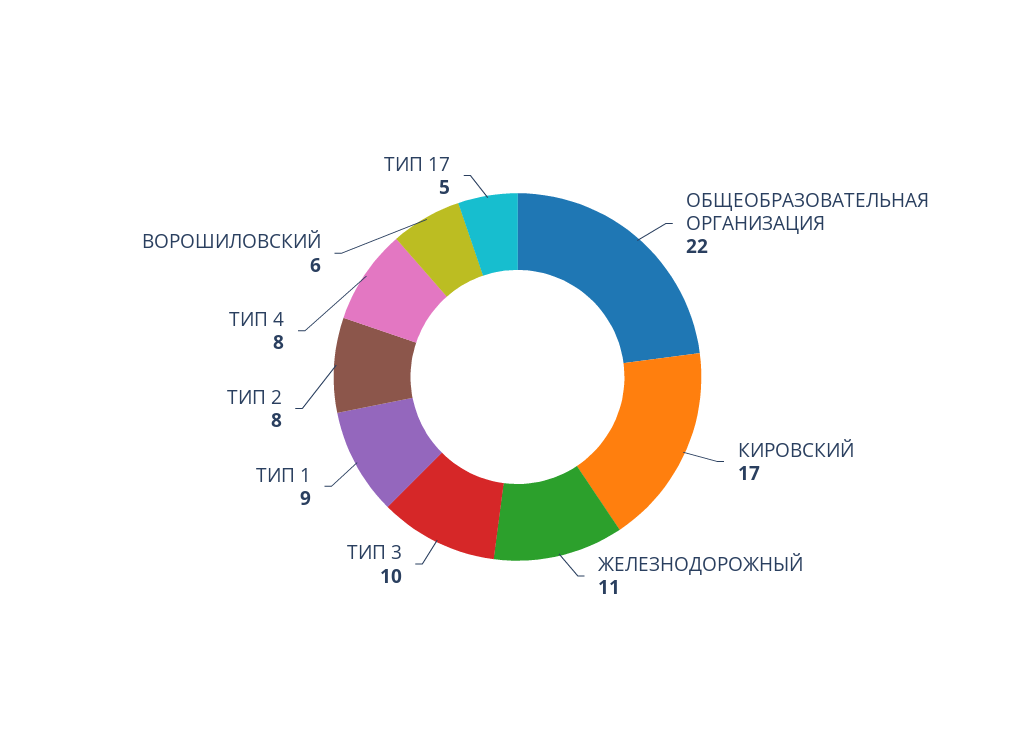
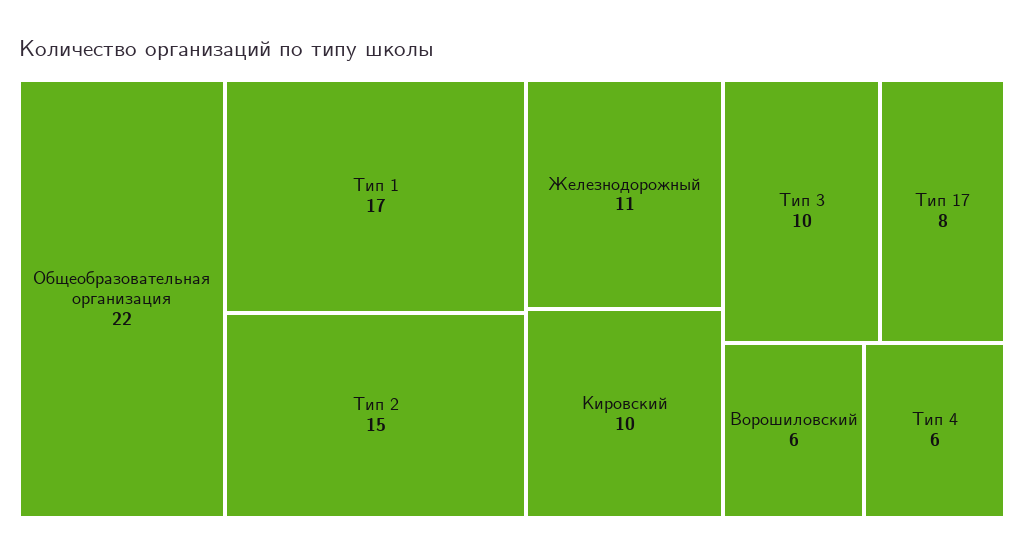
КИРОВСКИЙ: 17 -> 10
ТИП 1: 9 -> 17
ТИП 2: 8 -> 15
ТИП 4: 8 -> 6
ТИП 17: 5 -> 8

